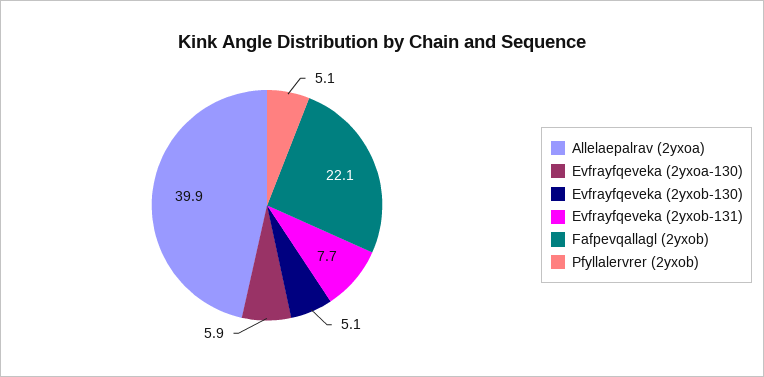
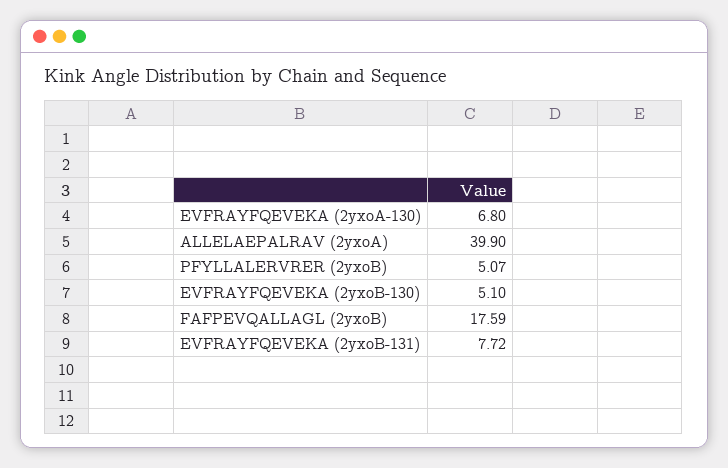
Evfrayfqeveka (2yxoa-130): 5.9 -> 6.8
Fafpevqallagl (2yxob): 22.1 -> 17.59

